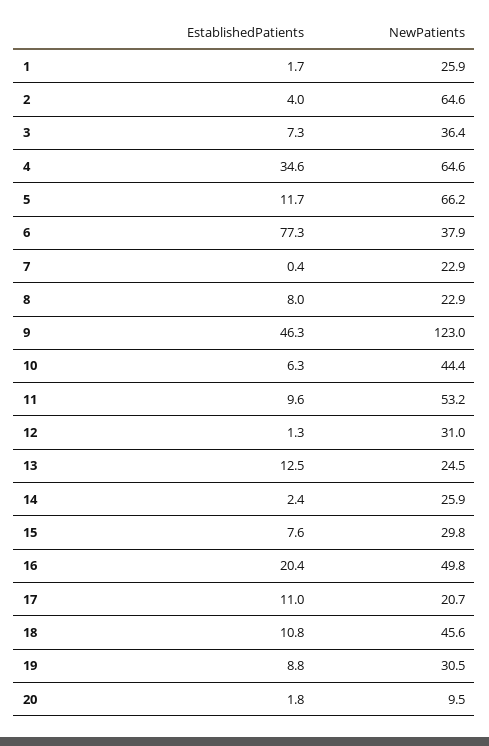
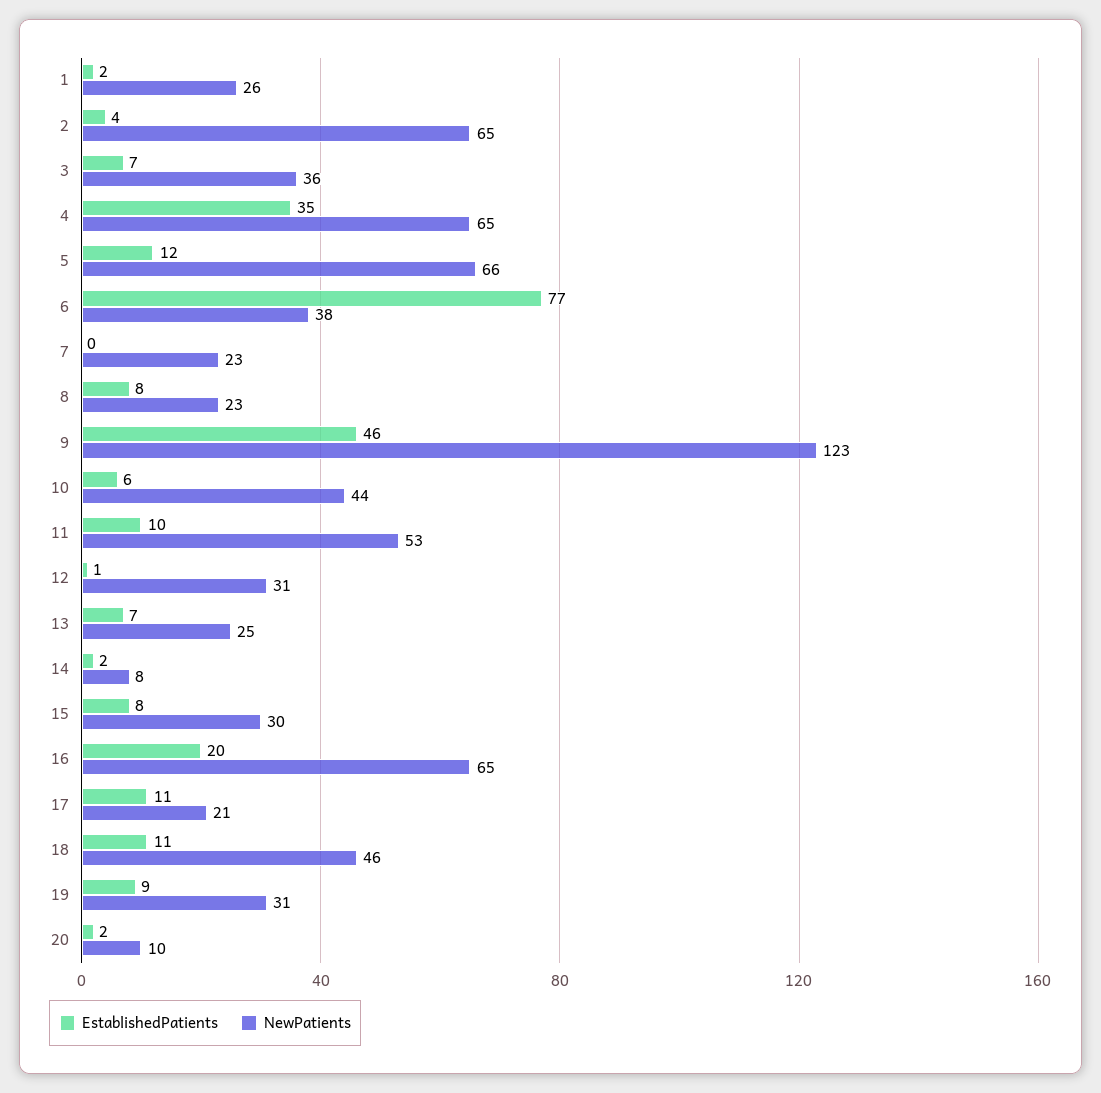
EstablishedPatients, 13: 12.5 -> 7
NewPatients, 14: 25.9 -> 8
NewPatients, 16: 49.8 -> 65

